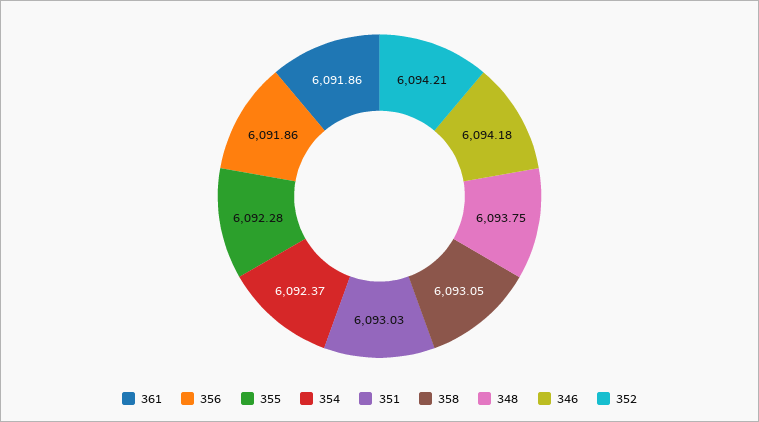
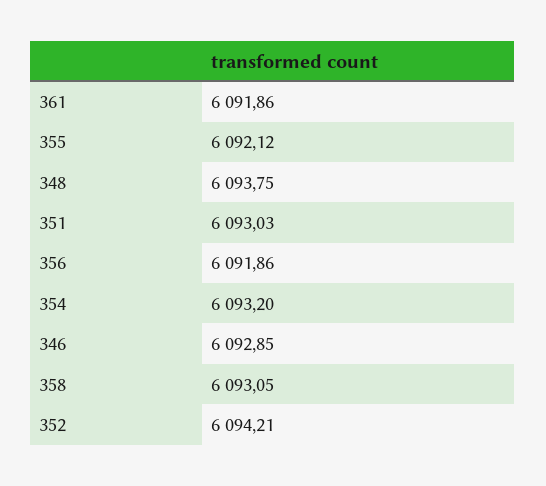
355: 6092.28 -> 6092.12
354: 6092.37 -> 6093.2
346: 6094.18 -> 6092.85

